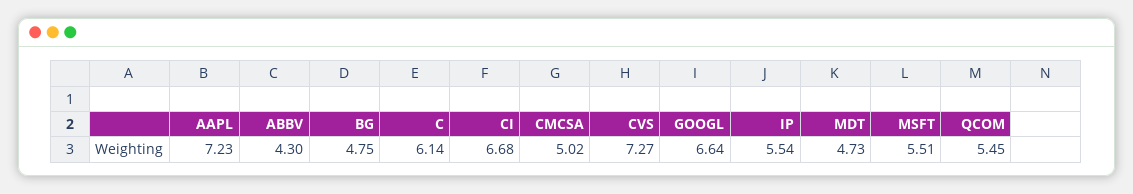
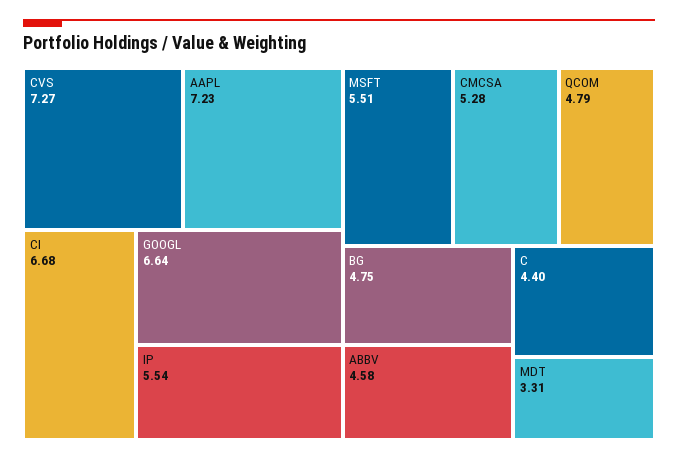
ABBV: 4.3 -> 4.58
C: 6.14 -> 4.4
CMCSA: 5.02 -> 5.28
MDT: 4.73 -> 3.31
QCOM: 5.45 -> 4.79

